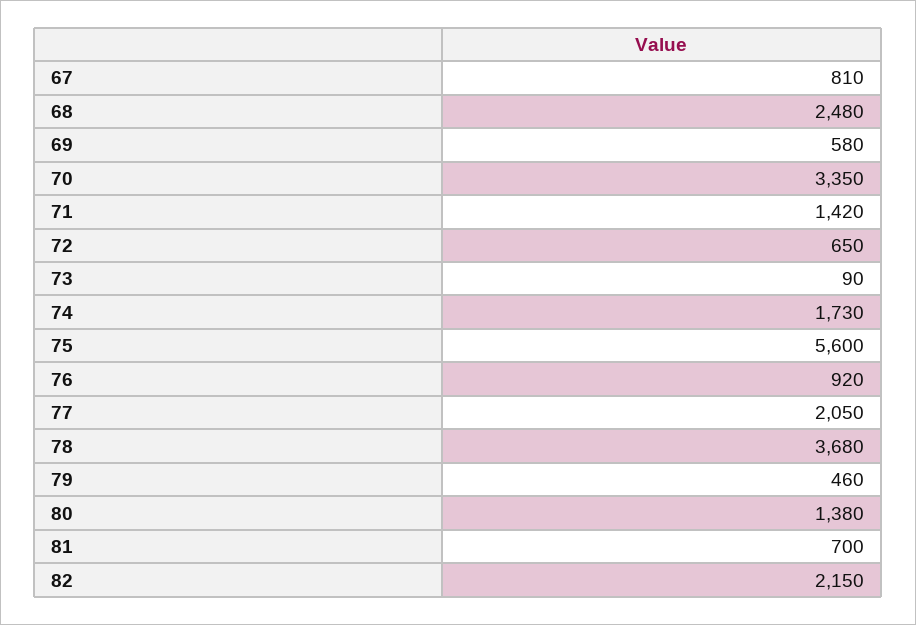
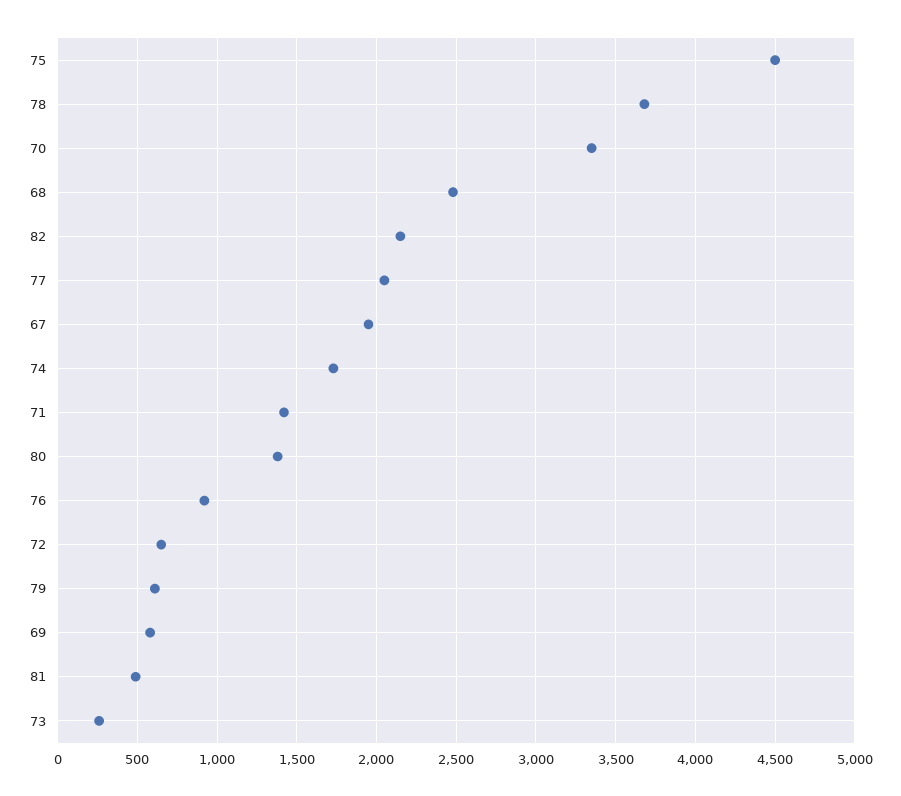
67: 810 -> 1950
73: 90 -> 250
75: 5600 -> 4500
79: 460 -> 600
81: 700 -> 500

